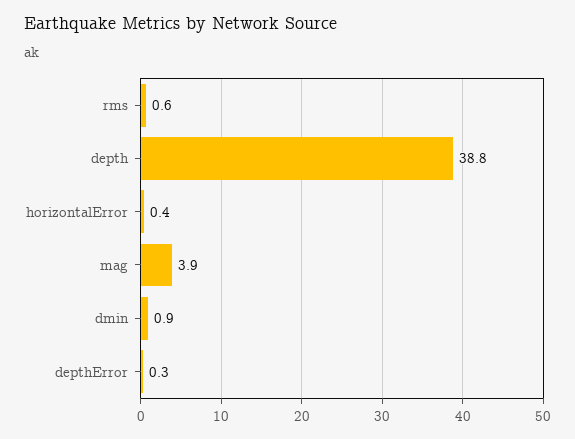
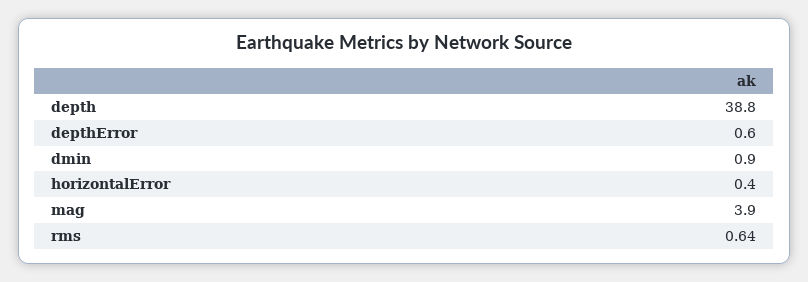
depthError: 0.3 -> 0.6

